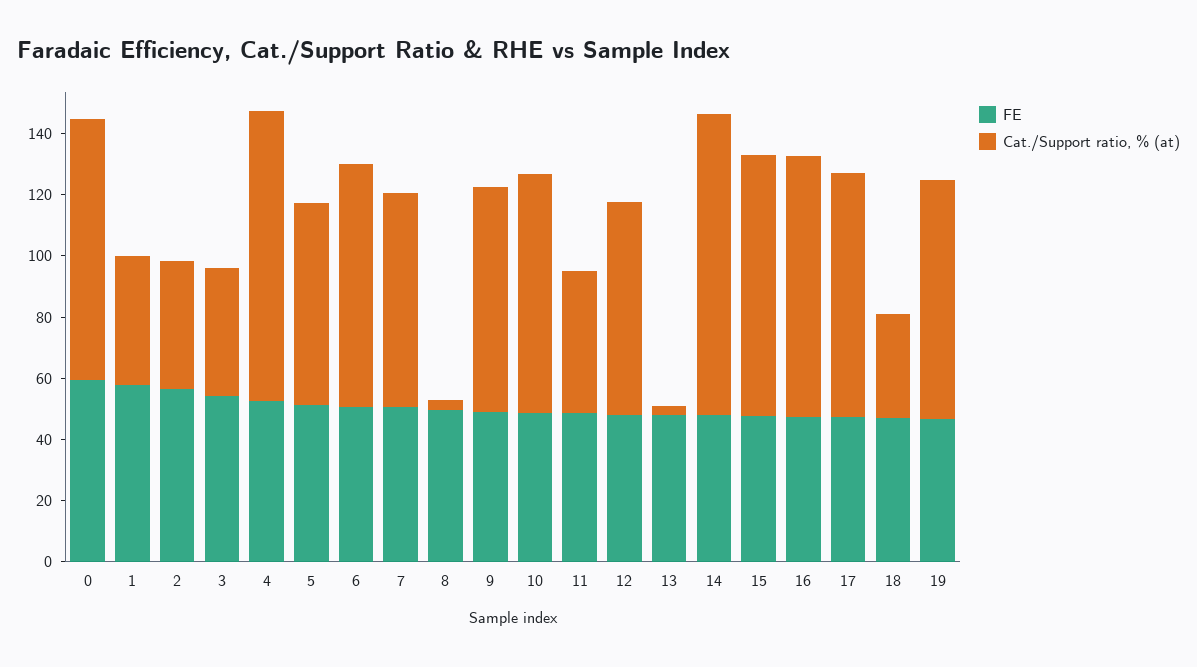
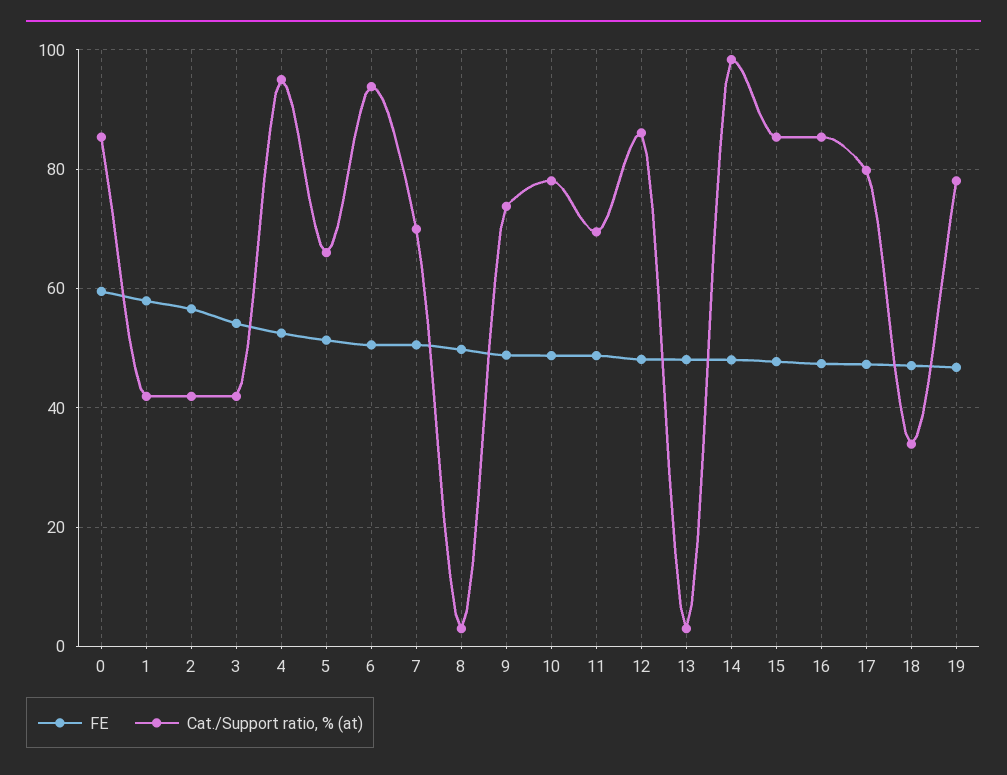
Cat./Support ratio, % (at), 6: 80 -> 94
Cat./Support ratio, % (at), 11: 45 -> 70
Cat./Support ratio, % (at), 12: 70 -> 86

